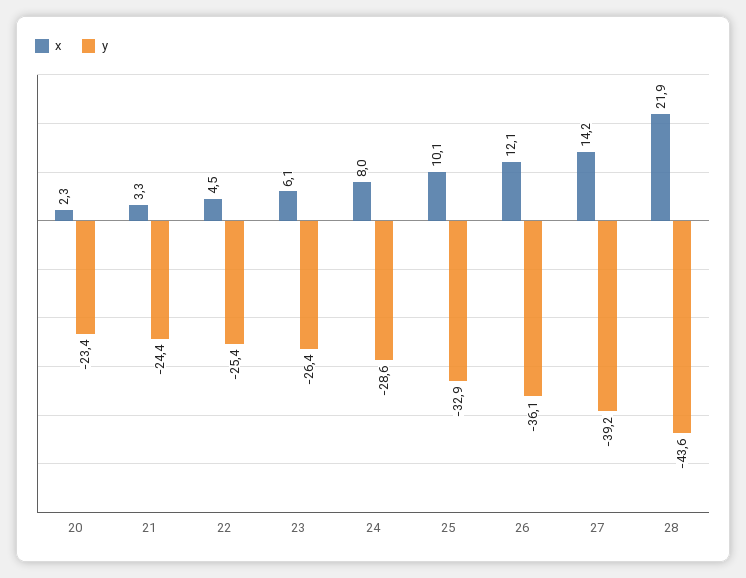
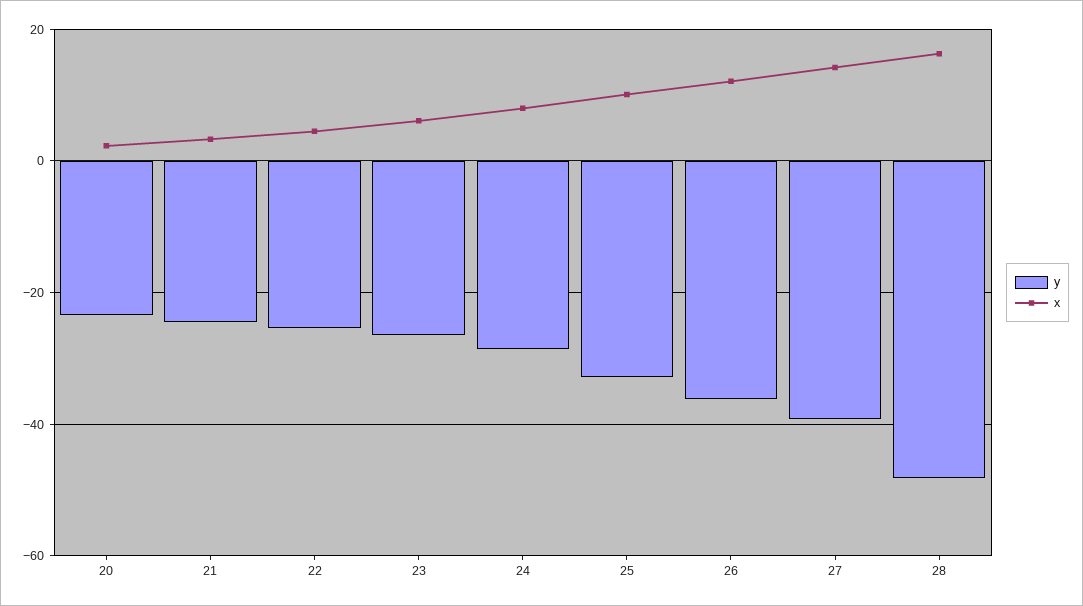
x, 28: 21.9 -> 16
y, 28: -43.6 -> -48

